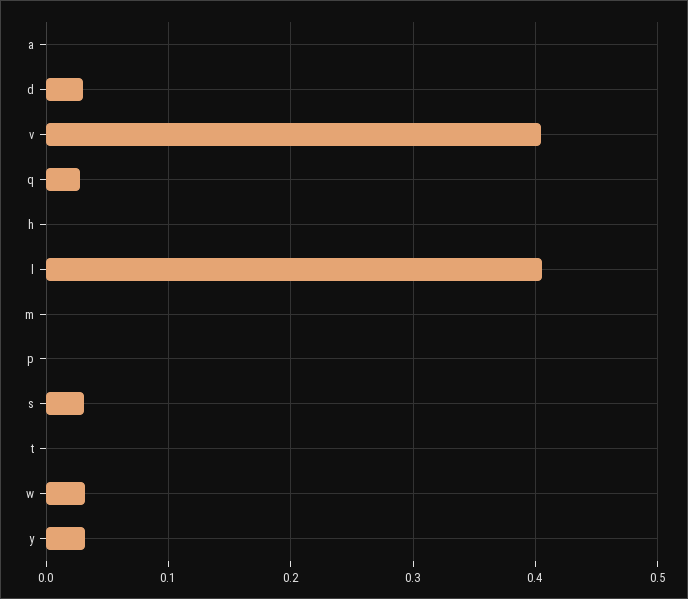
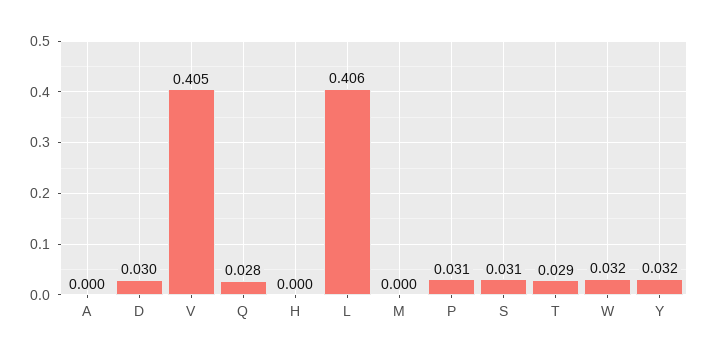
p: 0 -> 0.031
t: 0 -> 0.029

